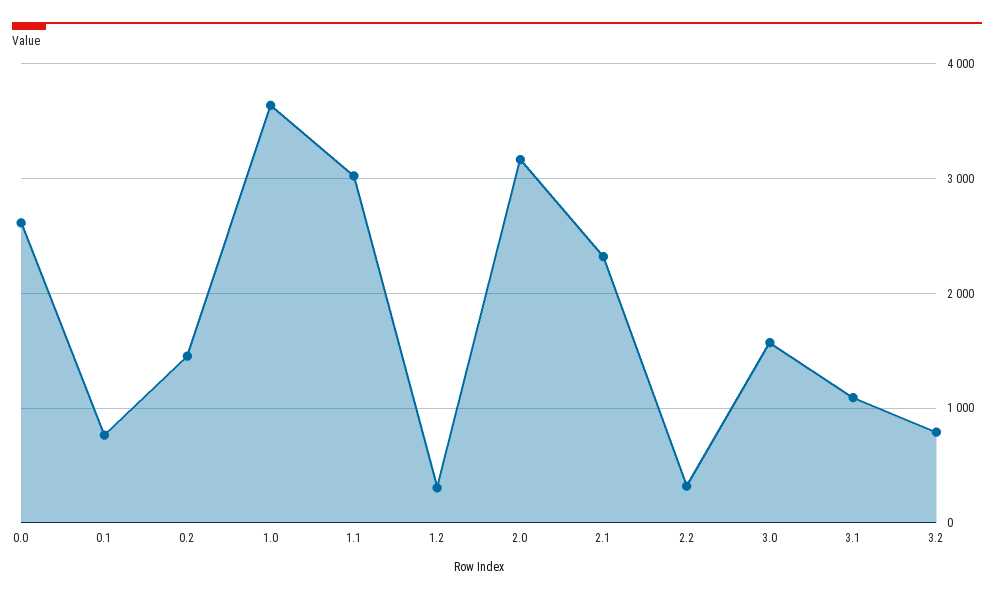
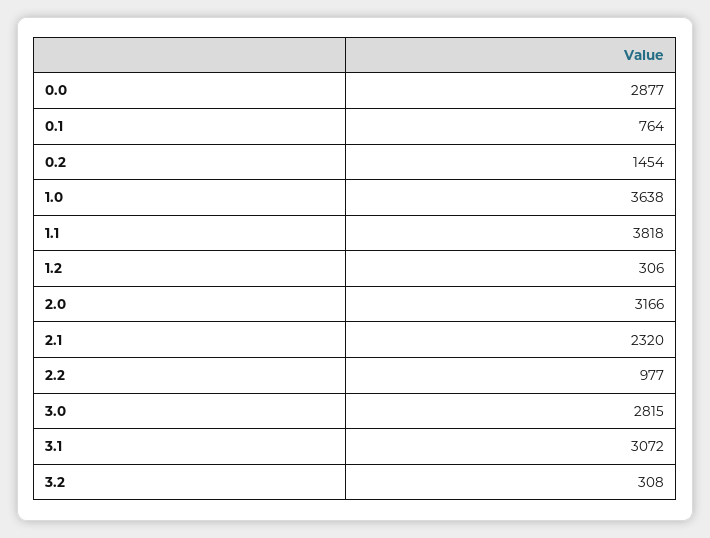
0.0: 2600 -> 2877
1.1: 3000 -> 3818
2.2: 300 -> 977
3.0: 1600 -> 2815
3.1: 1100 -> 3072
3.2: 800 -> 308

